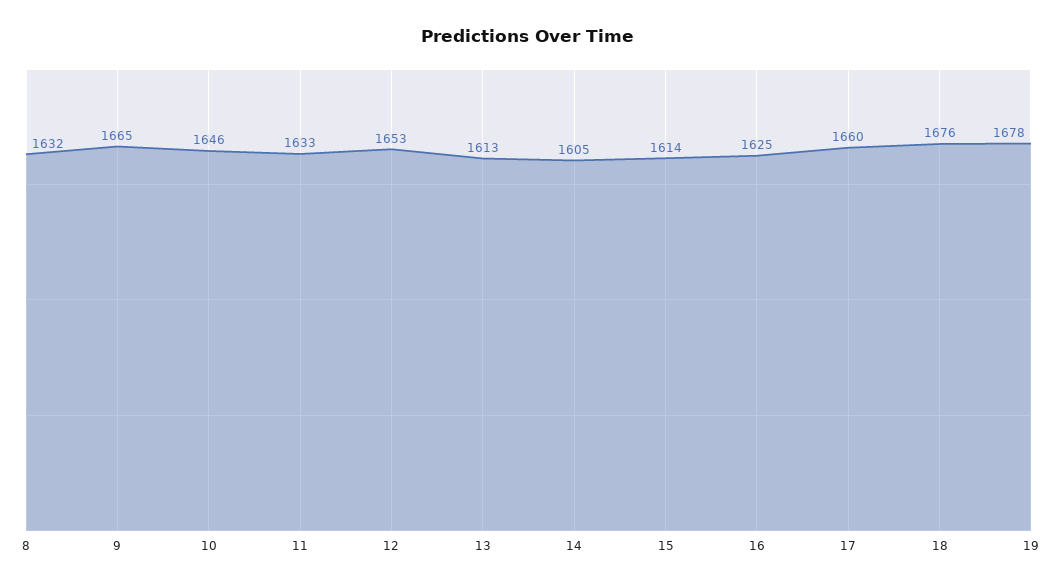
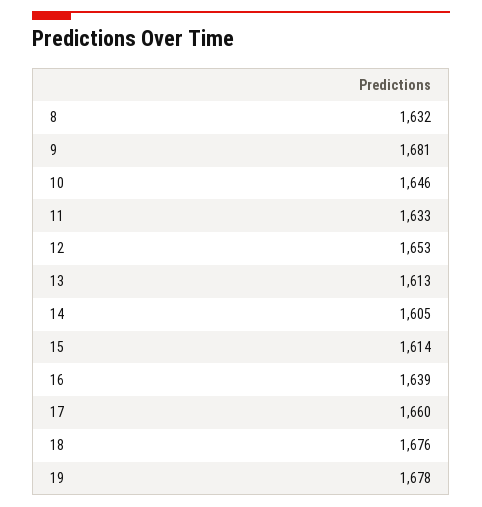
9: 1665 -> 1681
16: 1625 -> 1639

